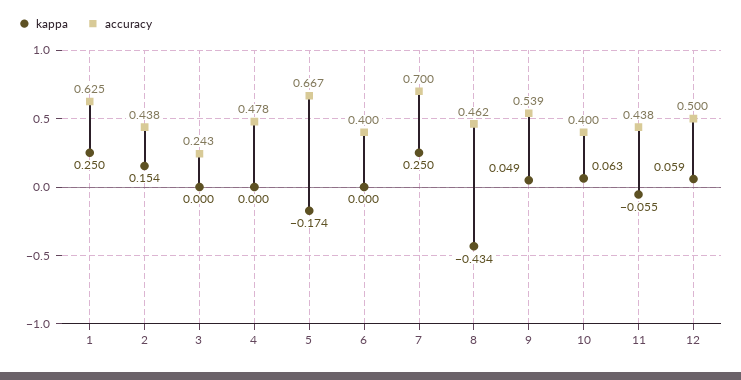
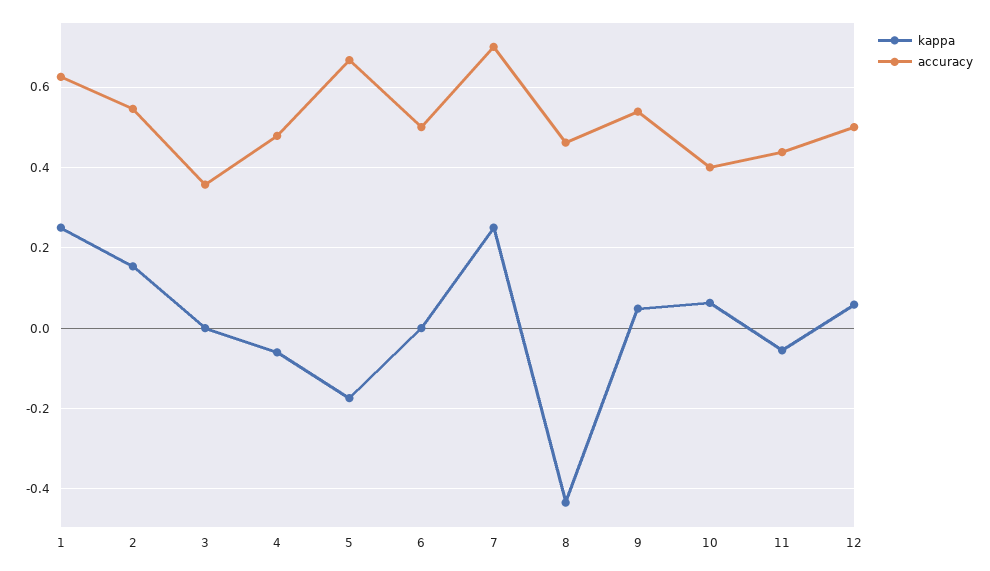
accuracy, 2: 0.438 -> 0.54
accuracy, 3: 0.243 -> 0.36
kappa, 4: 0 -> -0.06
accuracy, 6: 0.4 -> 0.5

